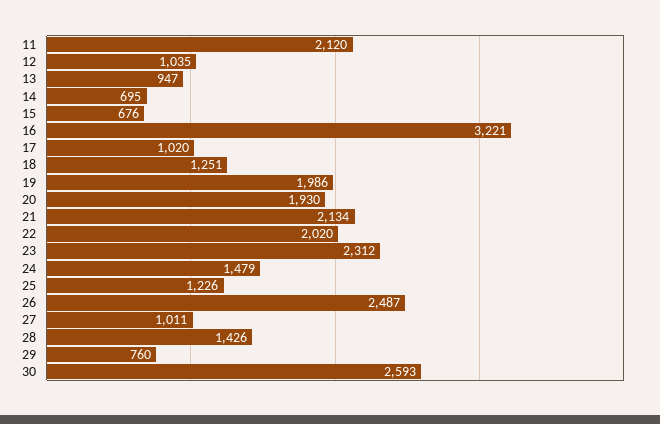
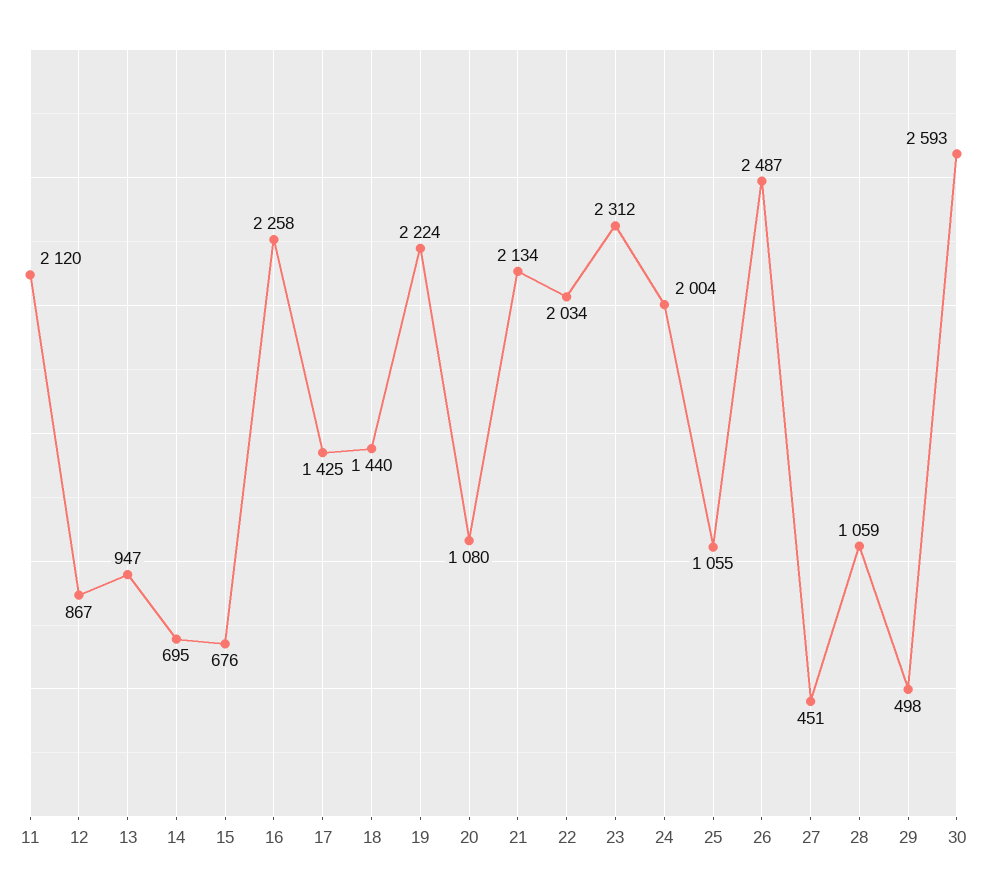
12: 1035 -> 867
16: 3221 -> 2258
17: 1020 -> 1425
18: 1251 -> 1440
19: 1986 -> 2224
20: 1930 -> 1080
22: 2020 -> 2034
24: 1479 -> 2004
25: 1226 -> 1055
27: 1011 -> 451
28: 1426 -> 1059
29: 760 -> 498

